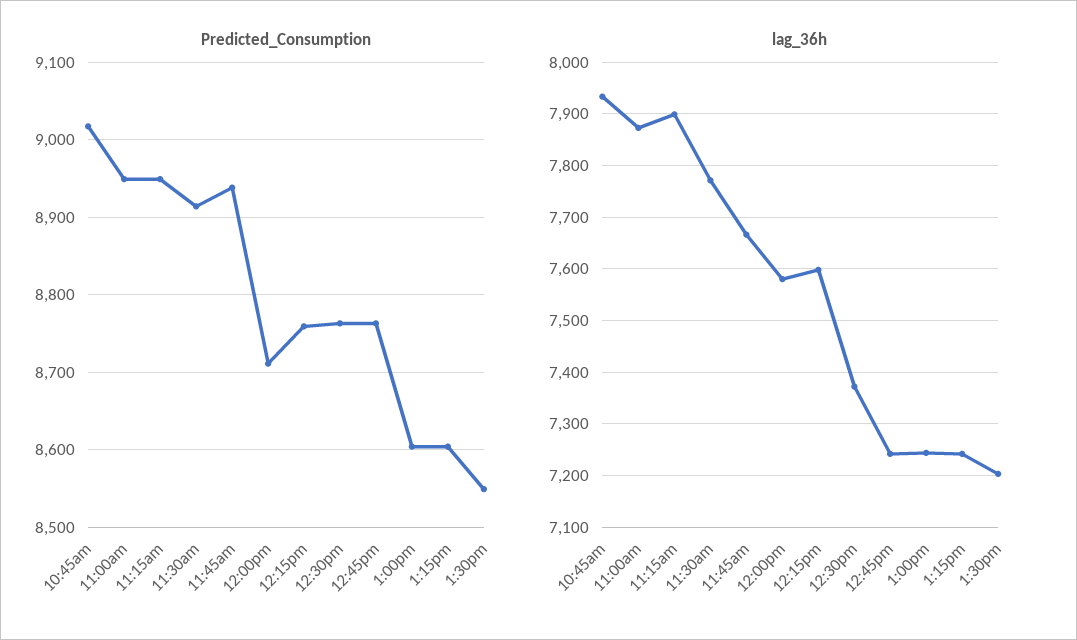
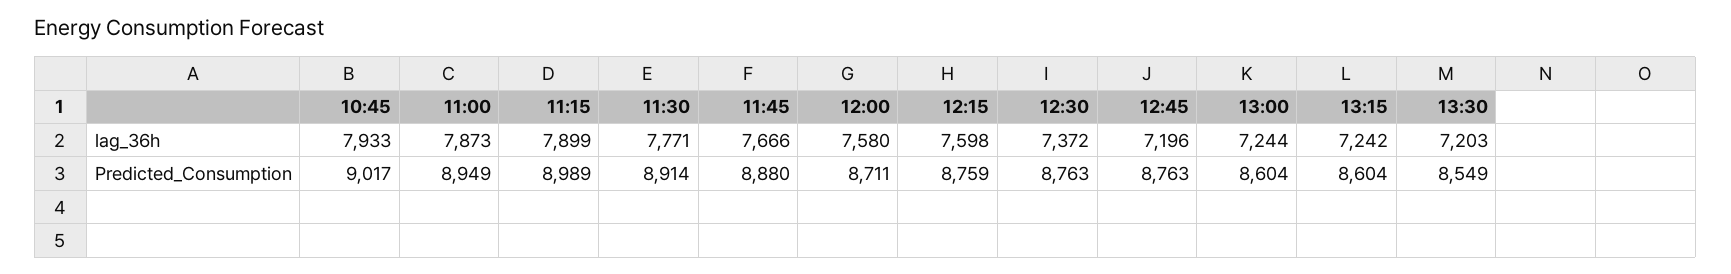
Predicted_Consumption, 11:15am: 8950 -> 8989
Predicted_Consumption, 11:45am: 8940 -> 8880
lag_36h, 12:45pm: 7240 -> 7196

